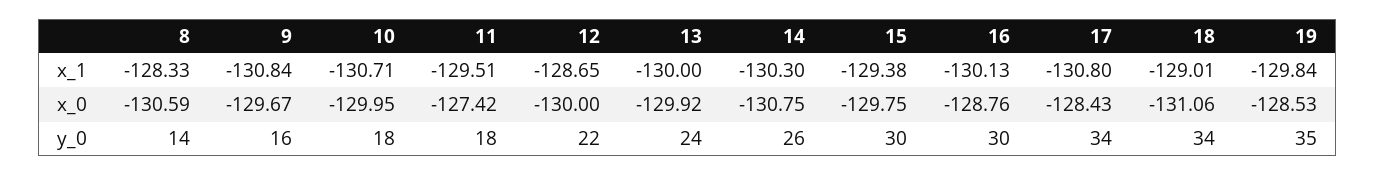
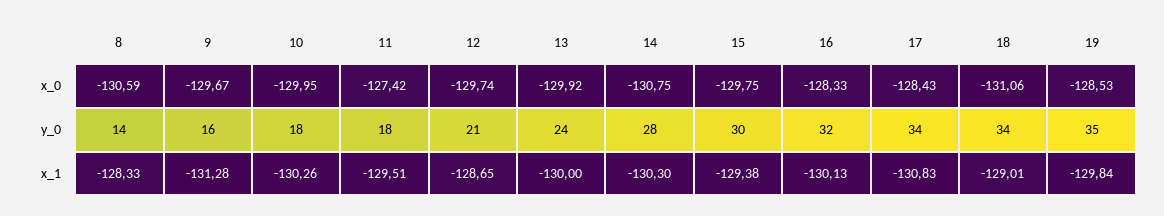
9, x_1: -130.84 -> -131.28
10, x_1: -130.71 -> -130.26
17, x_1: -130.8 -> -130.83
12, x_0: -130 -> -129.74
16, x_0: -128.76 -> -128.33
12, y_0: 22 -> 21
14, y_0: 26 -> 28
16, y_0: 30 -> 32

